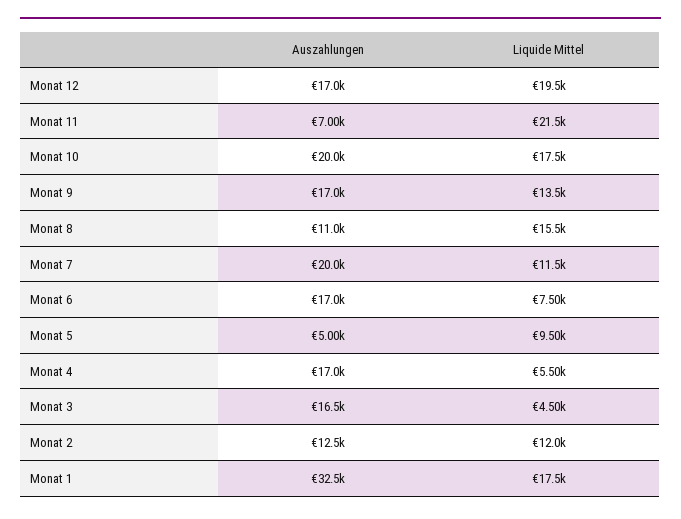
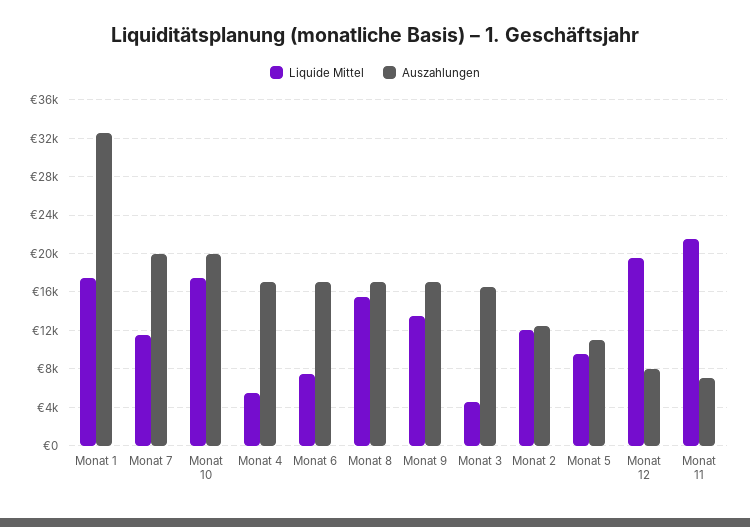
Auszahlungen, Monat 12: 17000 -> 8000
Auszahlungen, Monat 8: 11000 -> 17000
Auszahlungen, Monat 5: 5000 -> 11000

